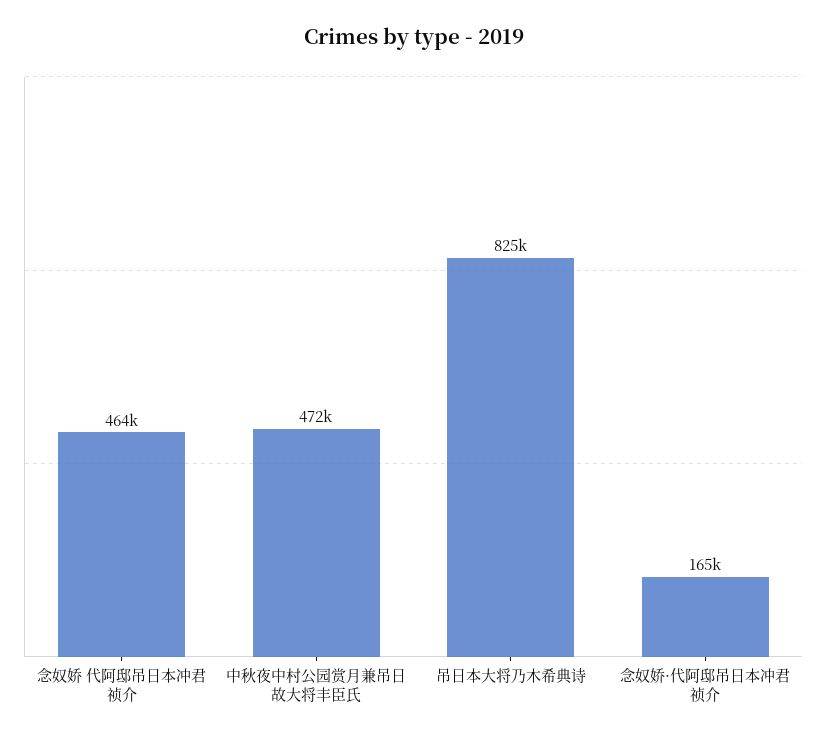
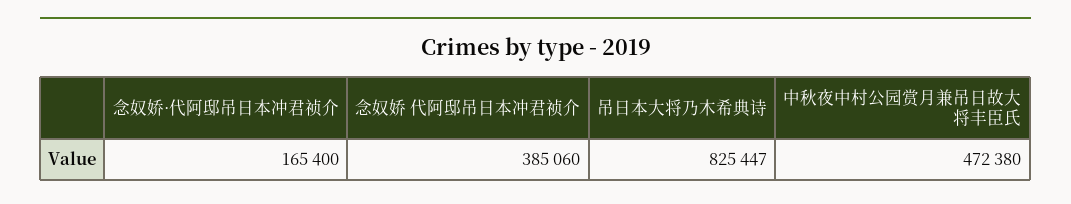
念奴娇 代阿邸吊日本冲君祯介: 464000 -> 385060

